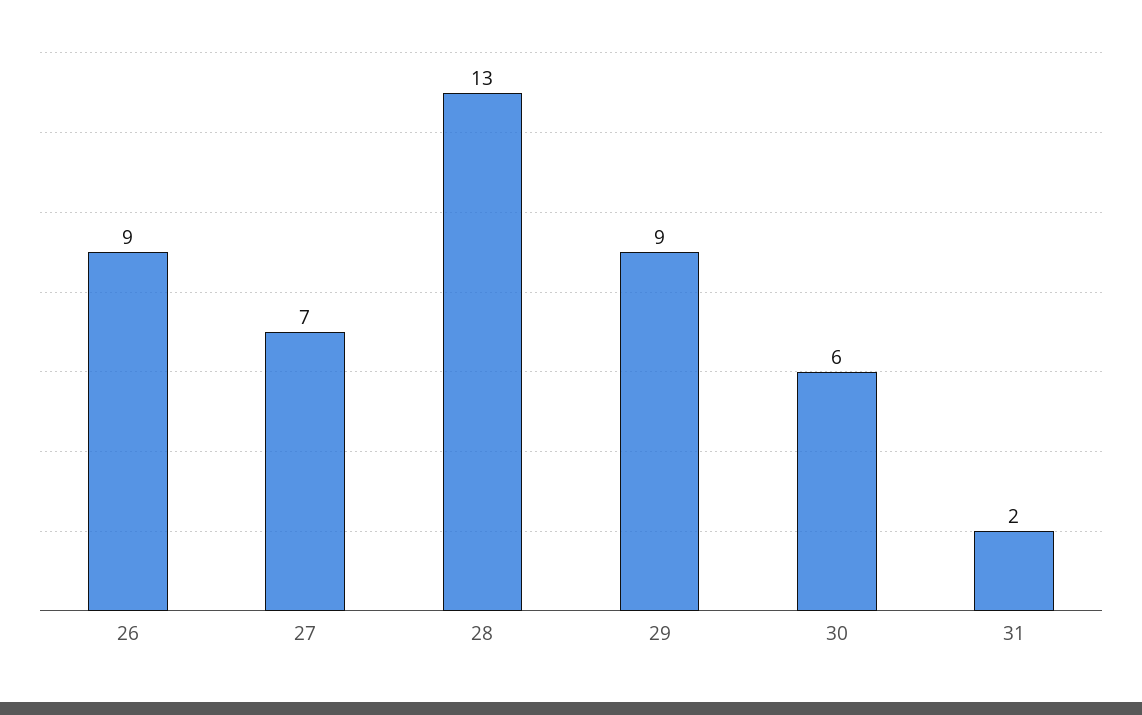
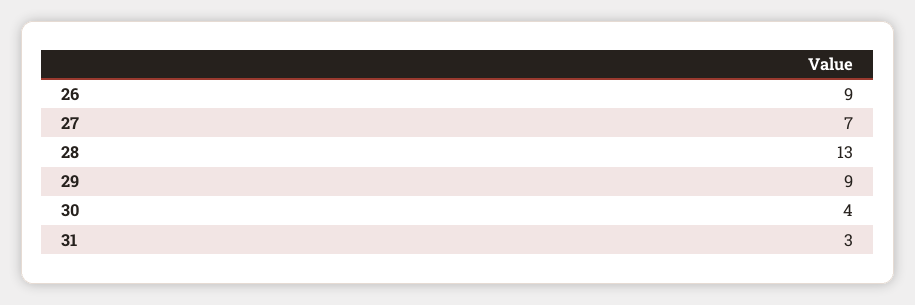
30: 6 -> 4
31: 2 -> 3

